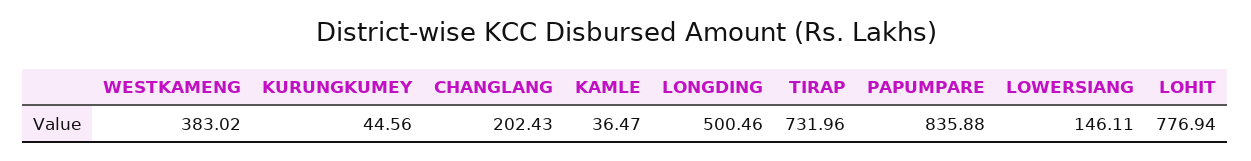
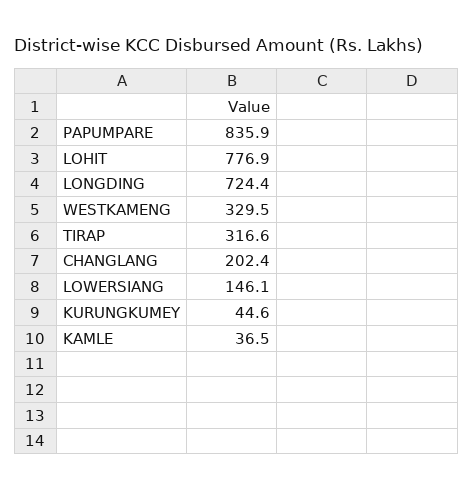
WESTKAMENG: 383.02 -> 329.5
LONGDING: 500.46 -> 724.4
TIRAP: 731.96 -> 316.6

